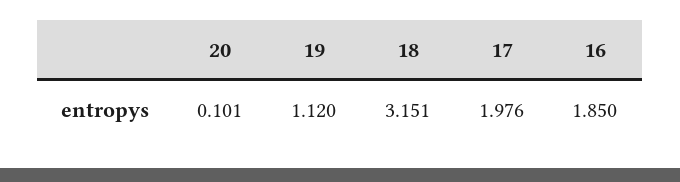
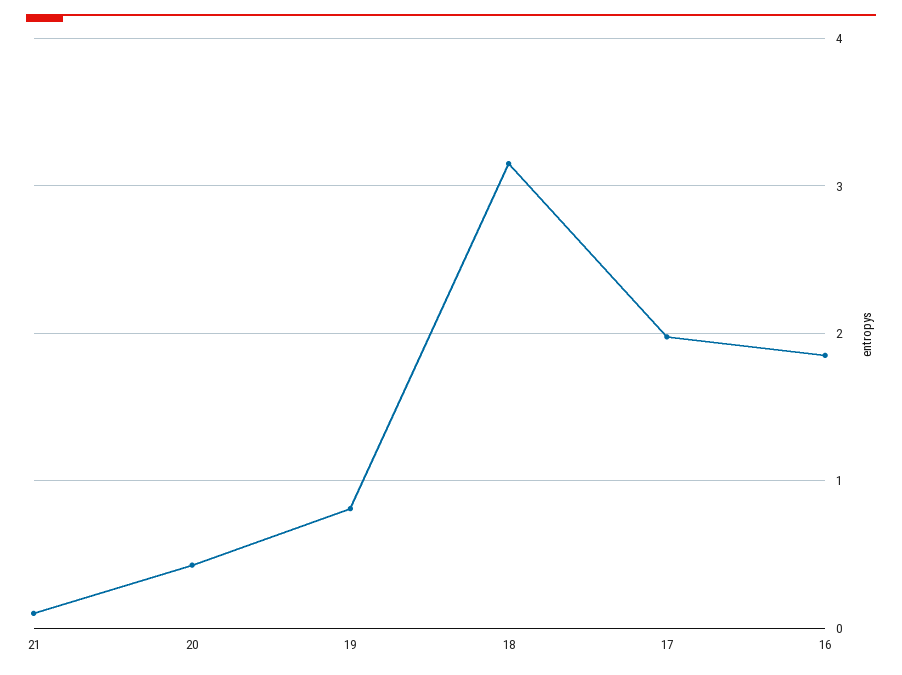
20: 0.101 -> 0.4
19: 1.12 -> 0.8
21: none -> 0.1

